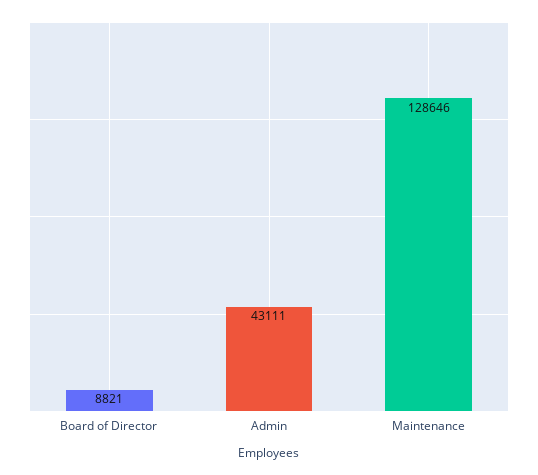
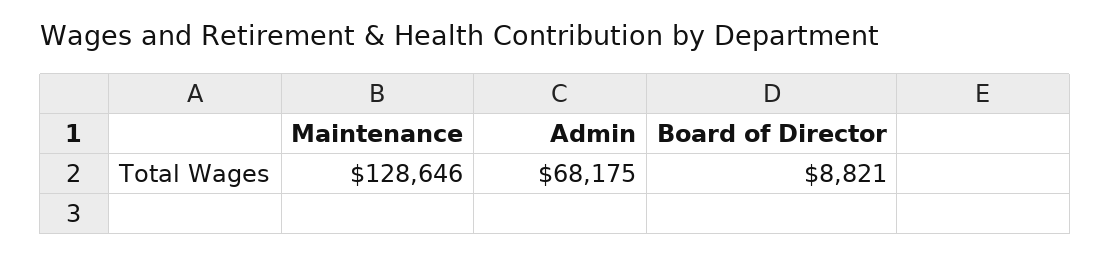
Admin: 43111 -> 68175

